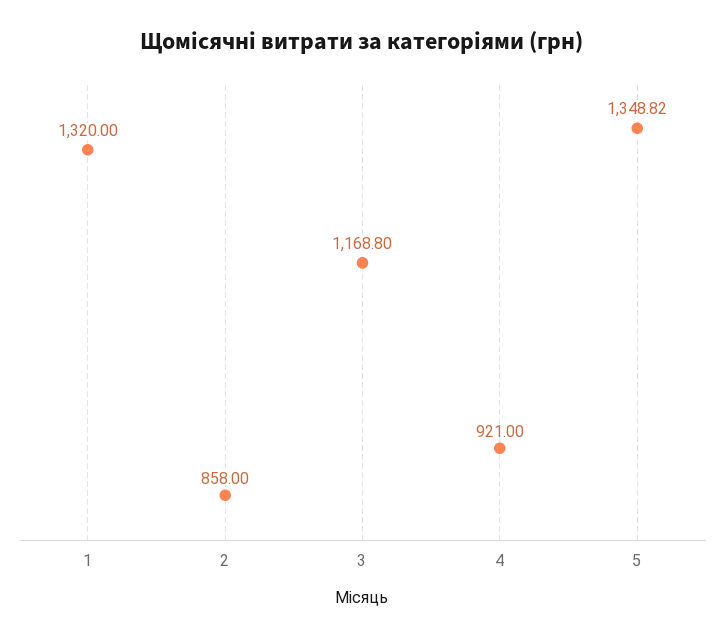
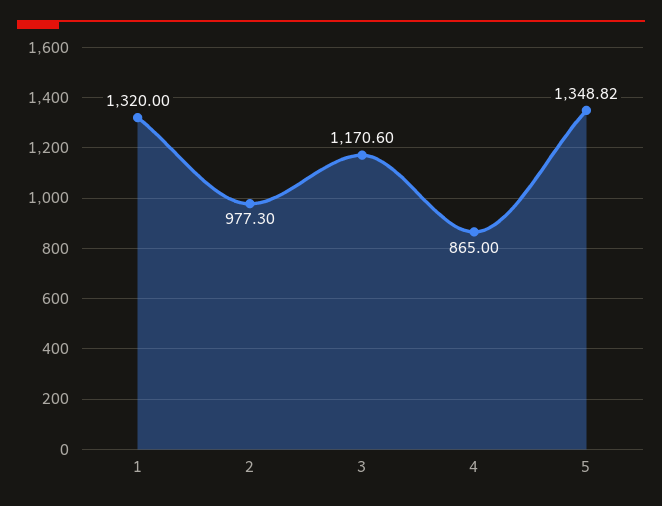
2: 858 -> 977.3
3: 1168.8 -> 1170.6
4: 921 -> 865

